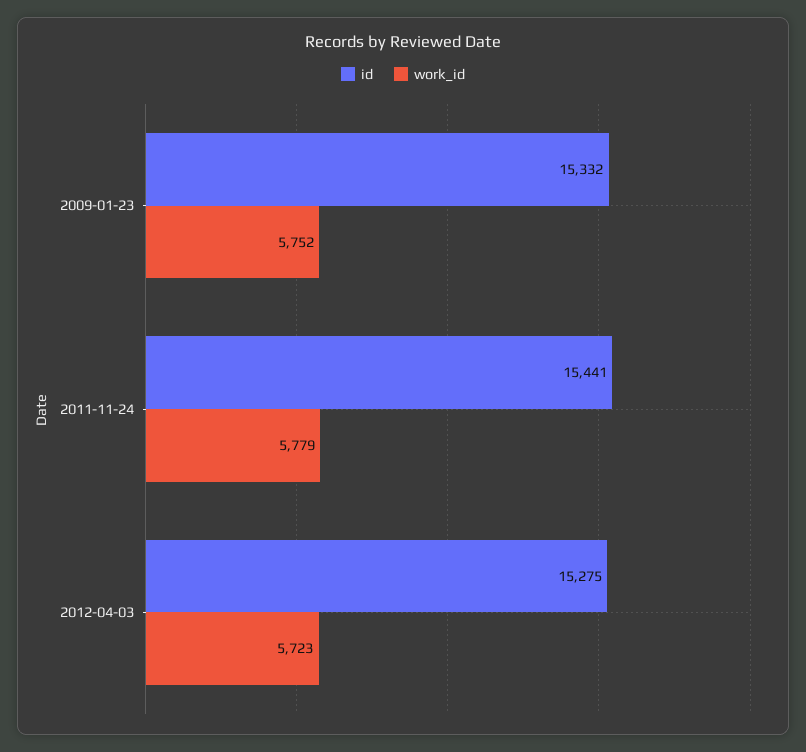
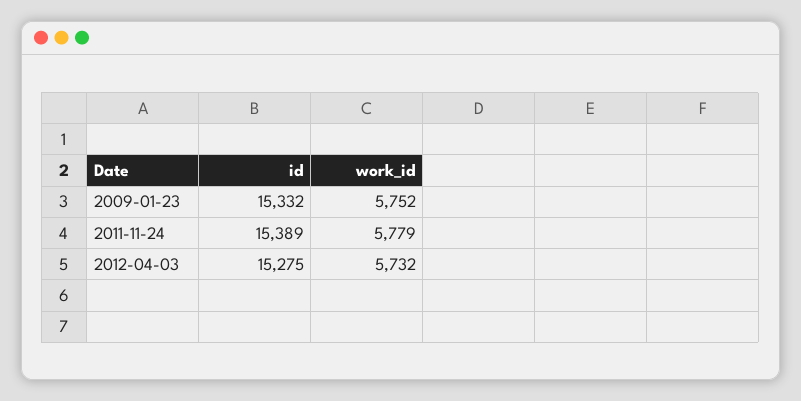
id, 2011-11-24: 15441 -> 15389
work_id, 2012-04-03: 5723 -> 5732

